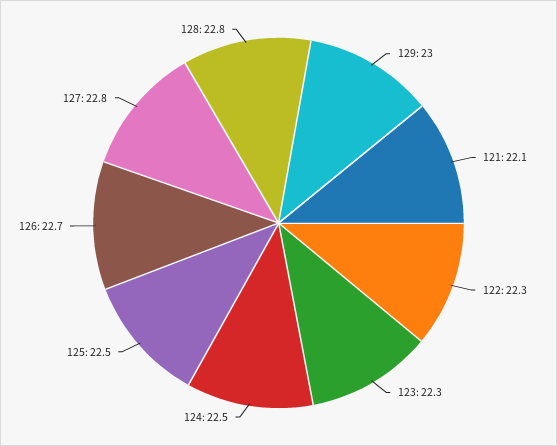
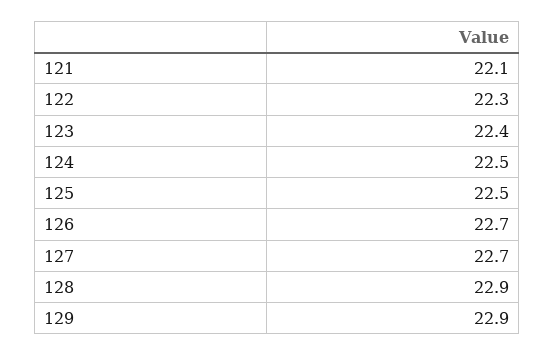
129: 23 -> 22.9
123: 22.3 -> 22.4
127: 22.8 -> 22.7
128: 22.8 -> 22.9

